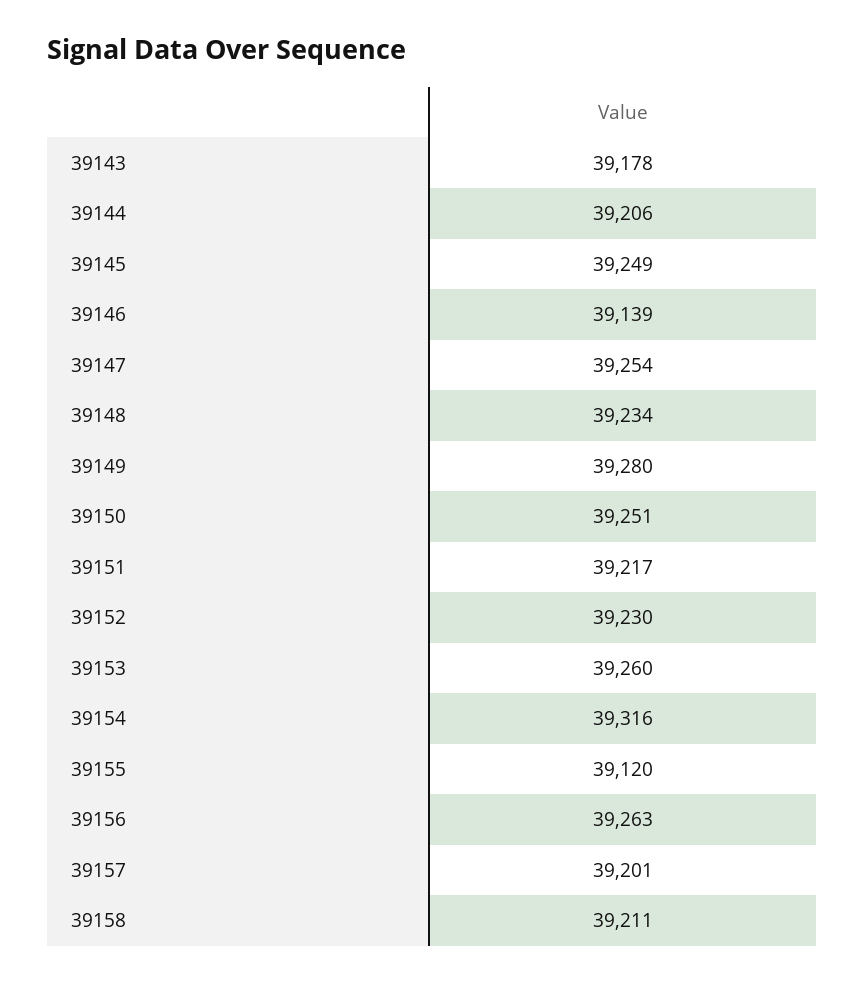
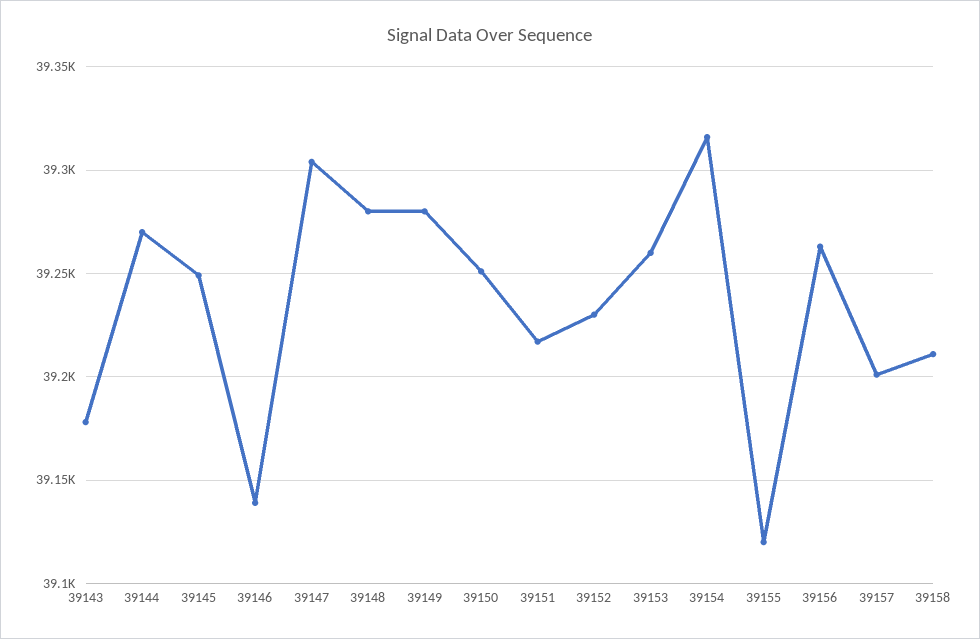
39144: 39206 -> 39270
39147: 39254 -> 39305
39148: 39234 -> 39280

